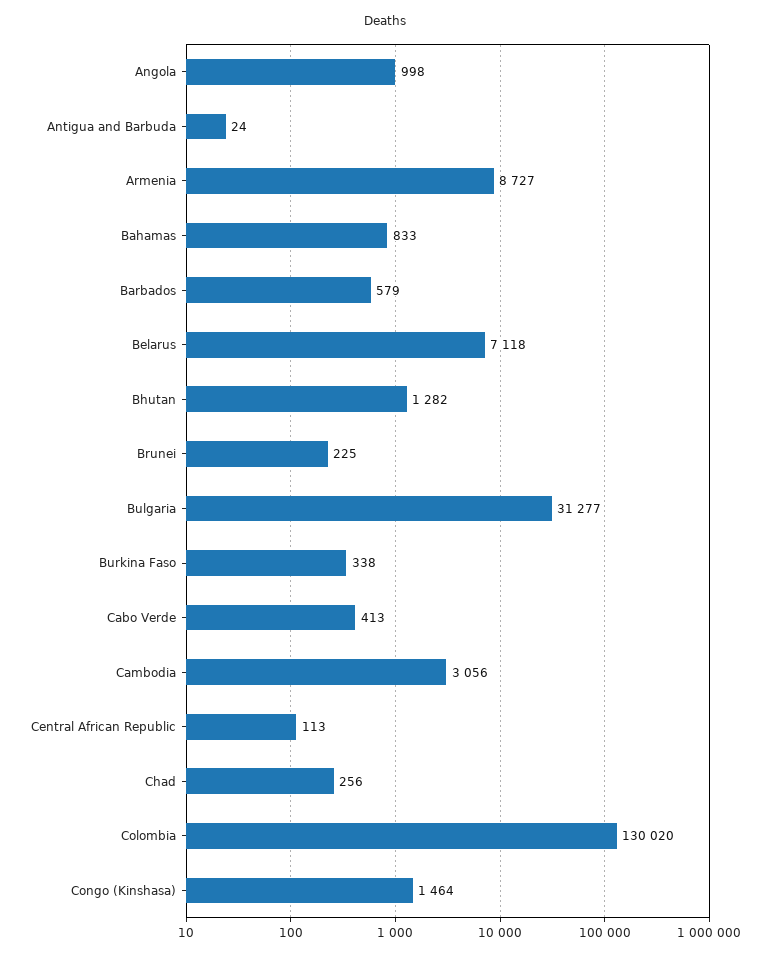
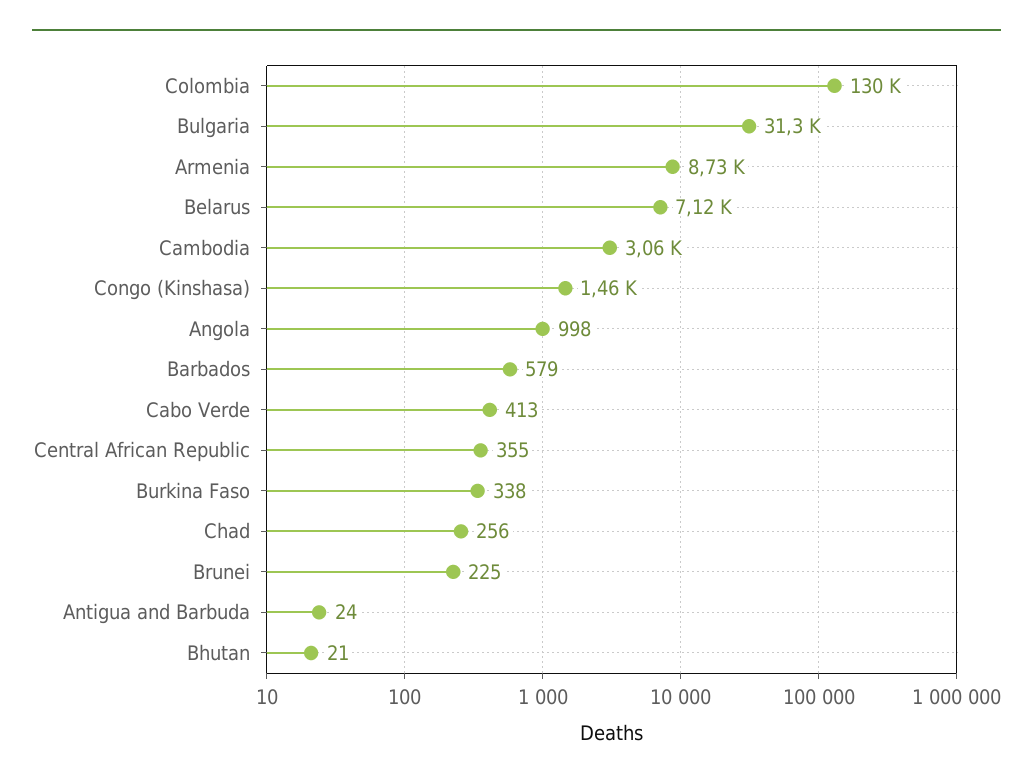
Bahamas: 833 -> none
Bhutan: 1282 -> 21
Central African Republic: 113 -> 355

